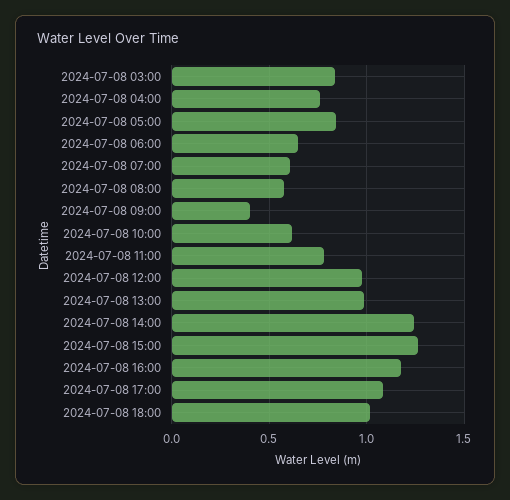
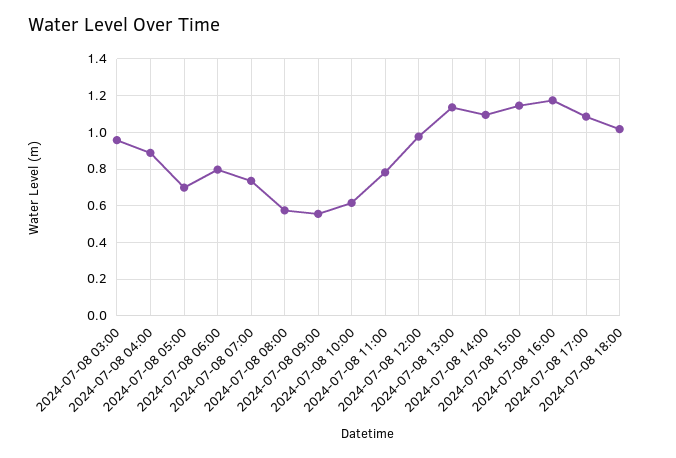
2024-07-08 03:00: 0.85 -> 0.95
2024-07-08 04:00: 0.75 -> 0.9
2024-07-08 05:00: 0.85 -> 0.7
2024-07-08 06:00: 0.65 -> 0.8
2024-07-08 07:00: 0.6 -> 0.75
2024-07-08 09:00: 0.4 -> 0.55
2024-07-08 13:00: 1 -> 1.15
2024-07-08 14:00: 1.25 -> 1.1
2024-07-08 15:00: 1.25 -> 1.15

